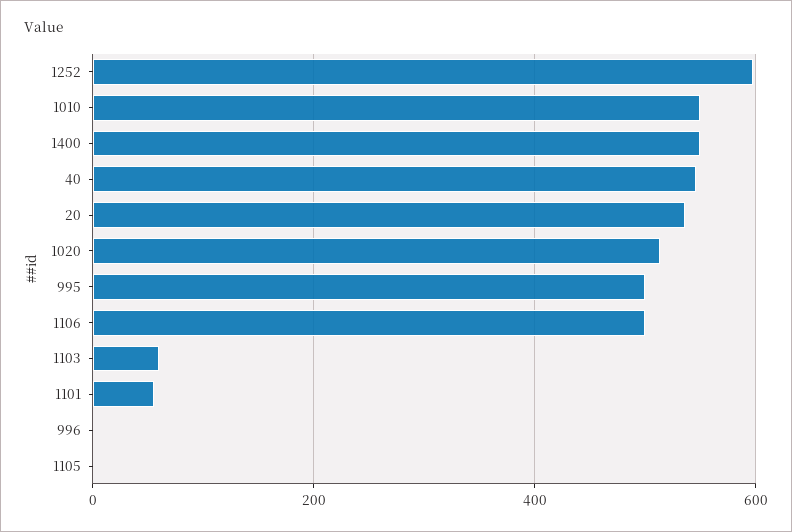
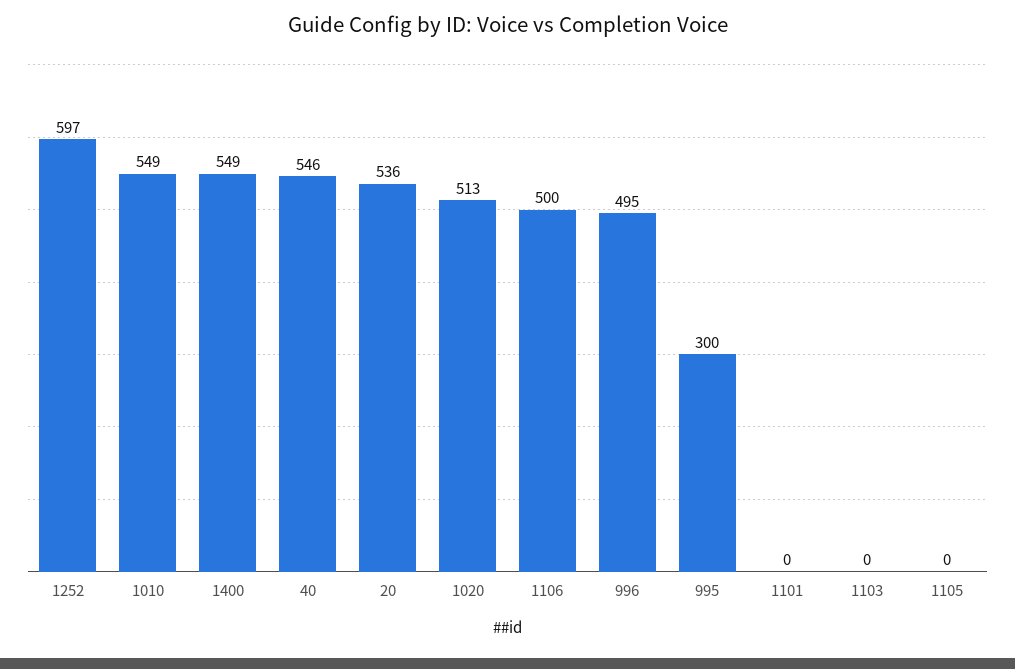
995: 500 -> 300
1103: 60 -> 0
1101: 60 -> 0
996: 0 -> 495

